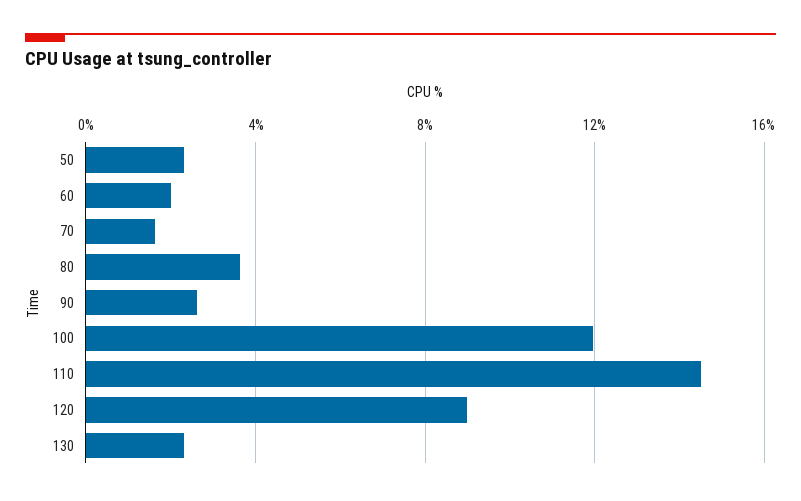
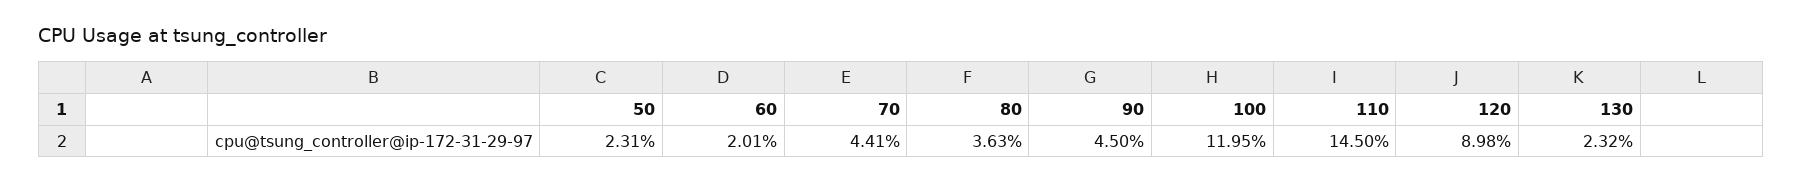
70: 1.5 -> 4.41
90: 2.5 -> 4.5

